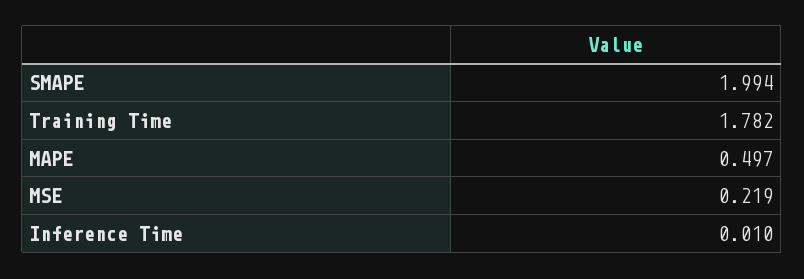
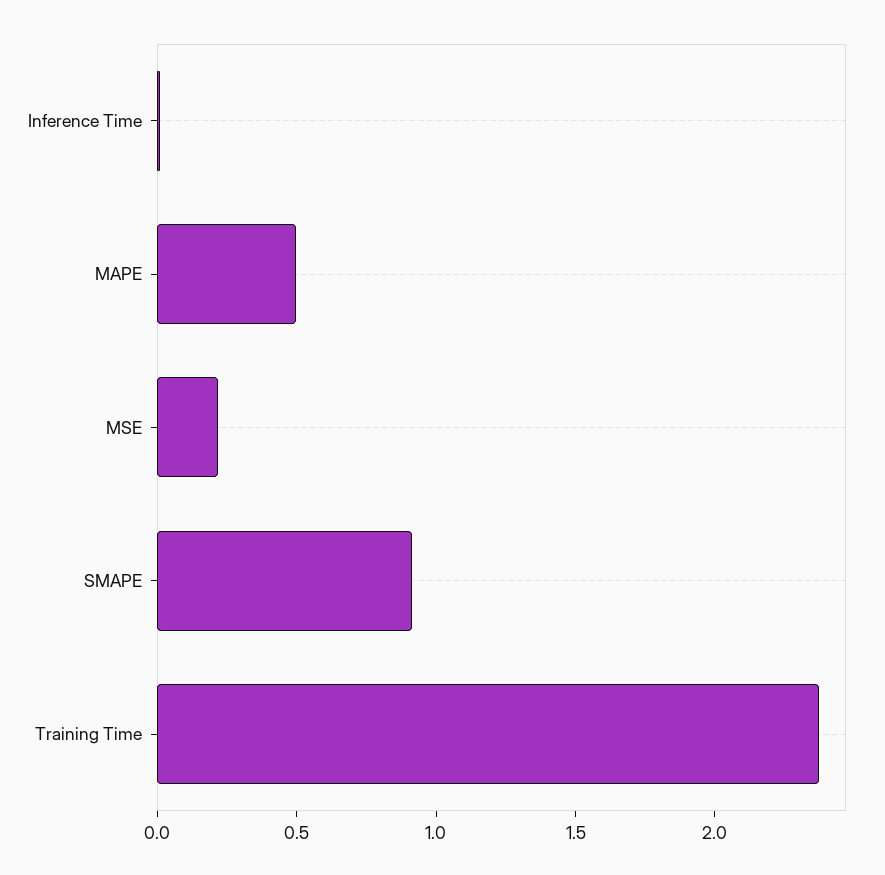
SMAPE: 1.994 -> 0.9
Training Time: 1.782 -> 2.4

